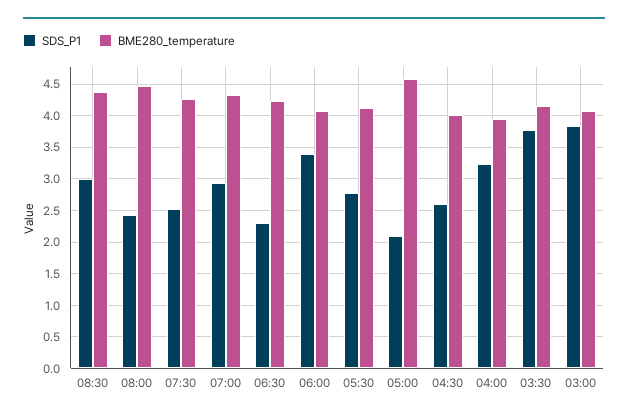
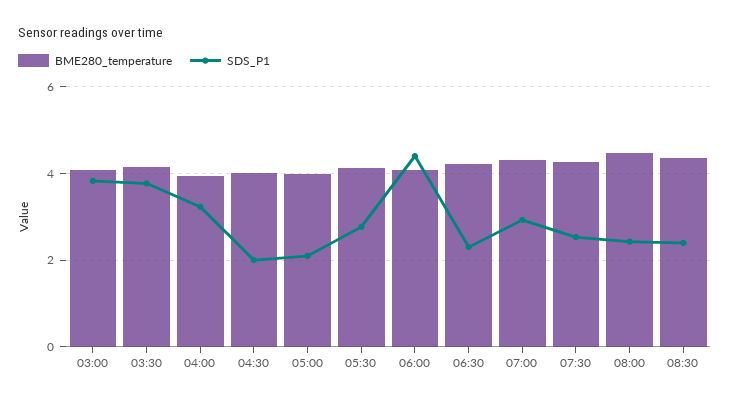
SDS_P1, 08:30: 3 -> 2.4
SDS_P1, 06:00: 3.4 -> 4.4
BME280_temperature, 05:00: 4.6 -> 4
SDS_P1, 04:30: 2.6 -> 2

